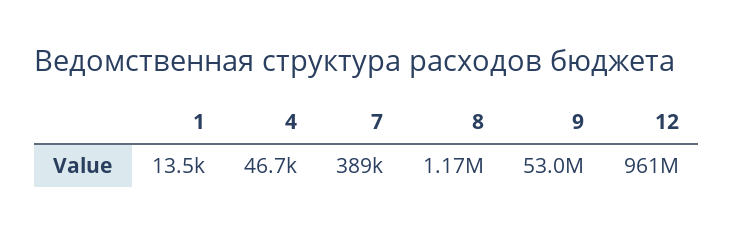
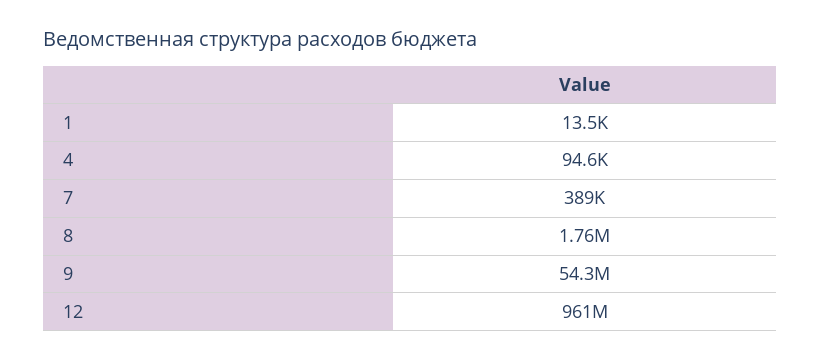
4: 46700 -> 94600
8: 1170000 -> 1760000
9: 53000000 -> 54300000

